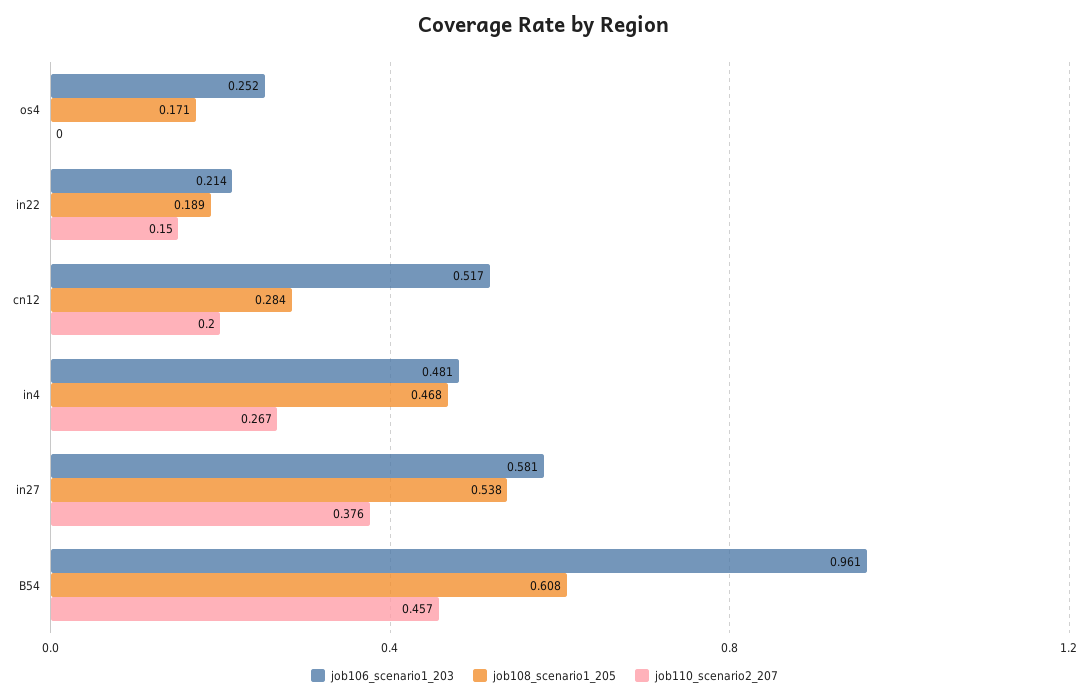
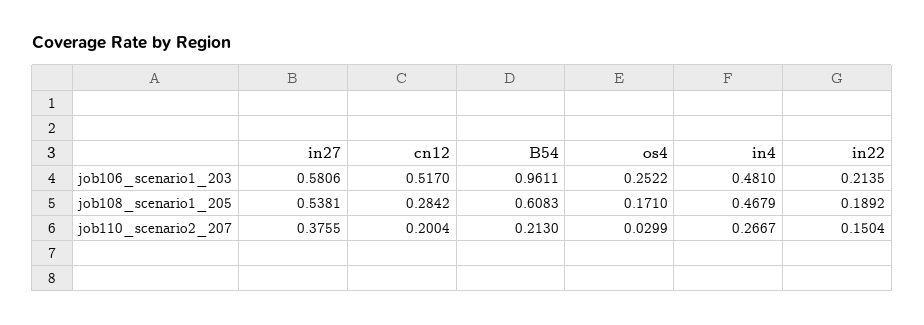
job110_scenario2_207, os4: 0 -> 0.0299
job110_scenario2_207, B54: 0.457 -> 0.213

